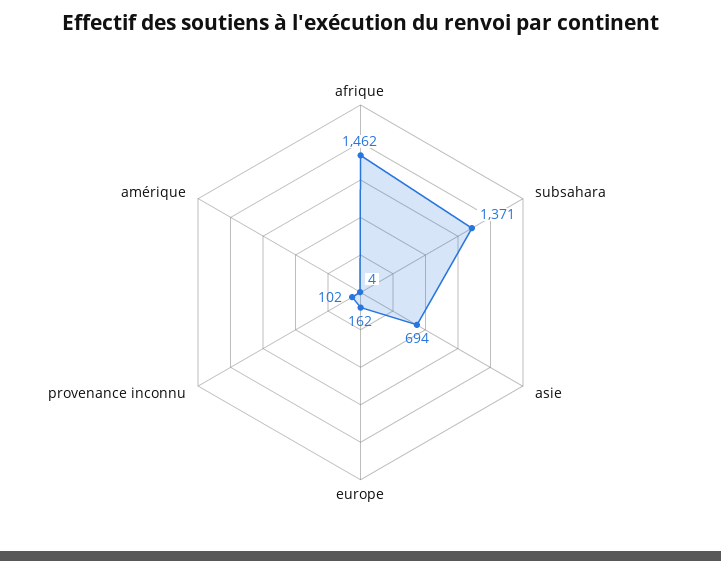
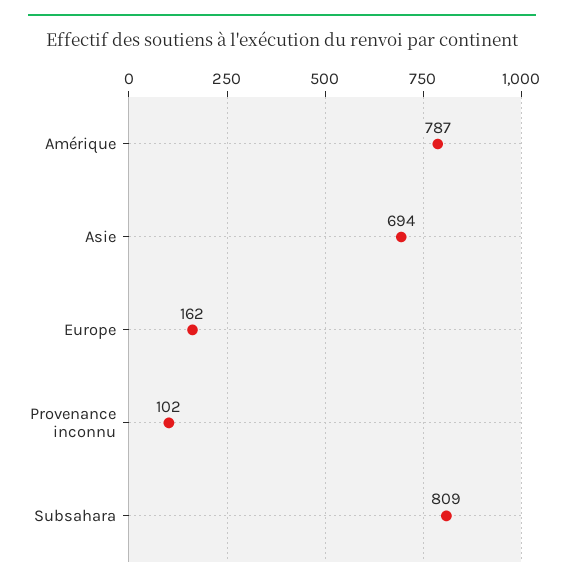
afrique: 1462 -> none
subsahara: 1371 -> 809
amérique: 4 -> 787

